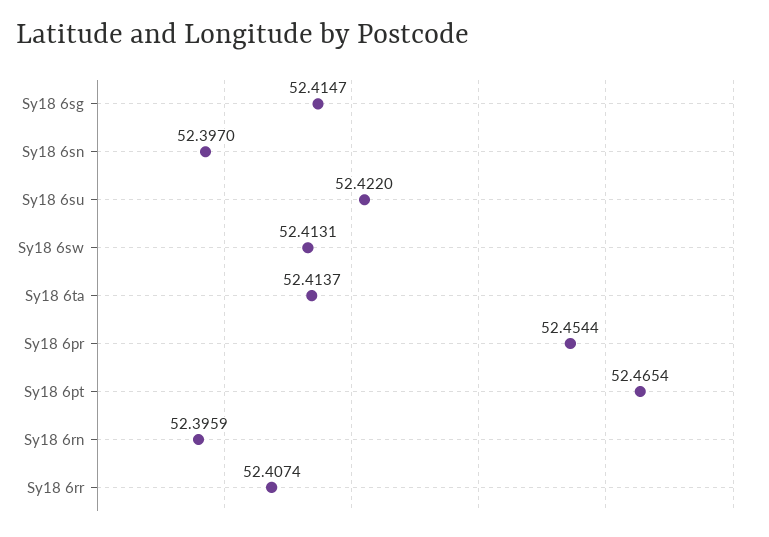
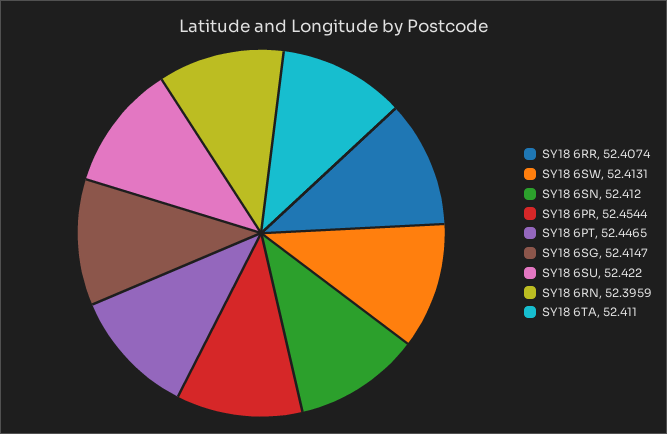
Sy18 6sn: 52.397 -> 52.412
Sy18 6ta: 52.4137 -> 52.411
Sy18 6pt: 52.4654 -> 52.4465

